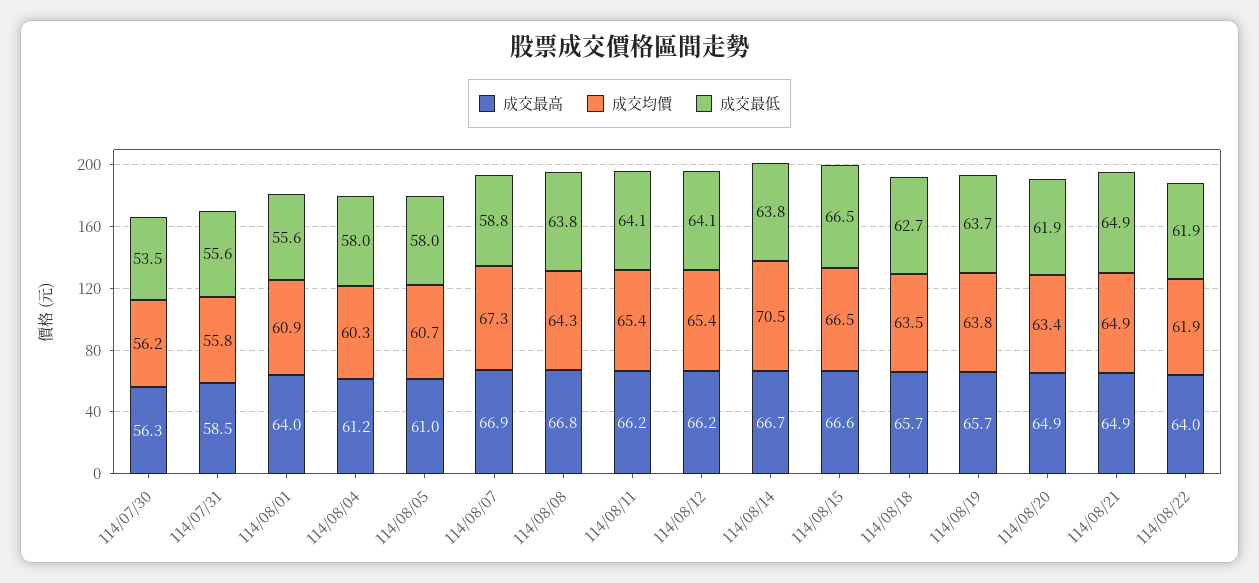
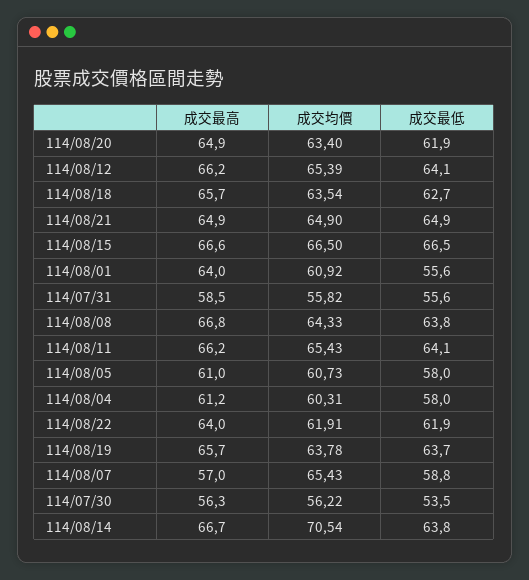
成交最高, 114/08/07: 66.9 -> 57
成交均價, 114/08/07: 67.3 -> 65.43

